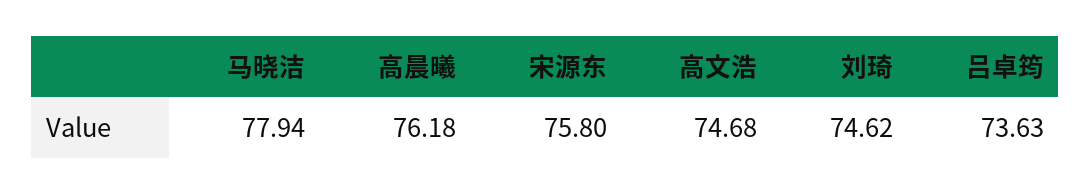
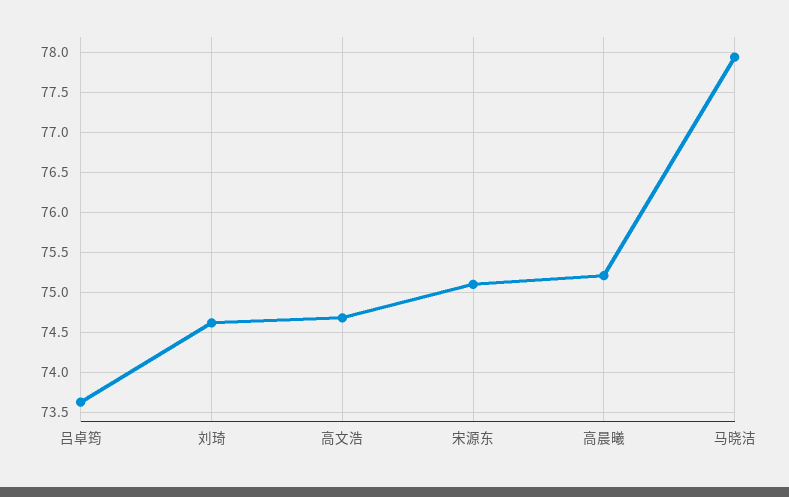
高晨曦: 76.18 -> 75.2
宋源东: 75.8 -> 75.1

